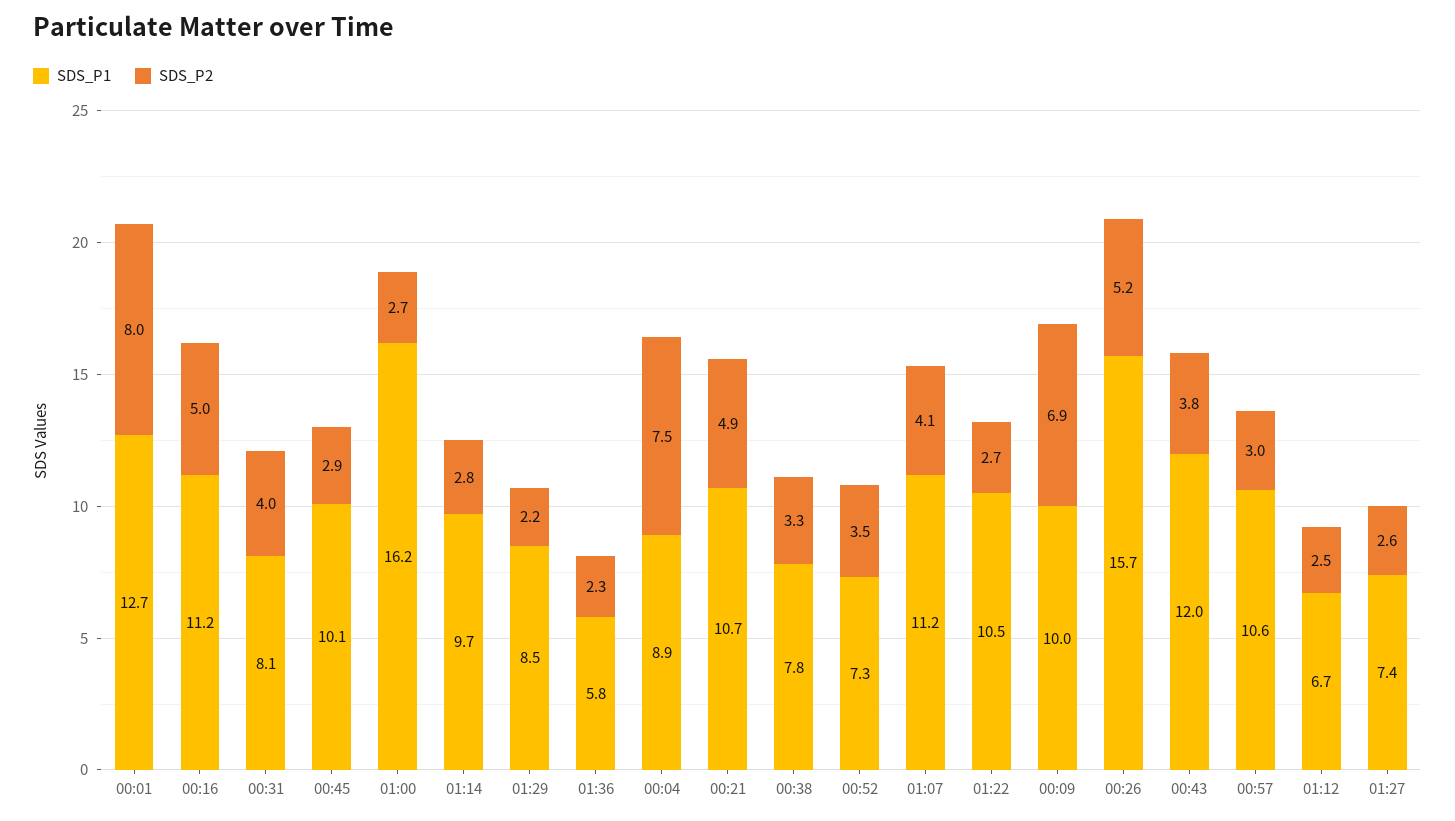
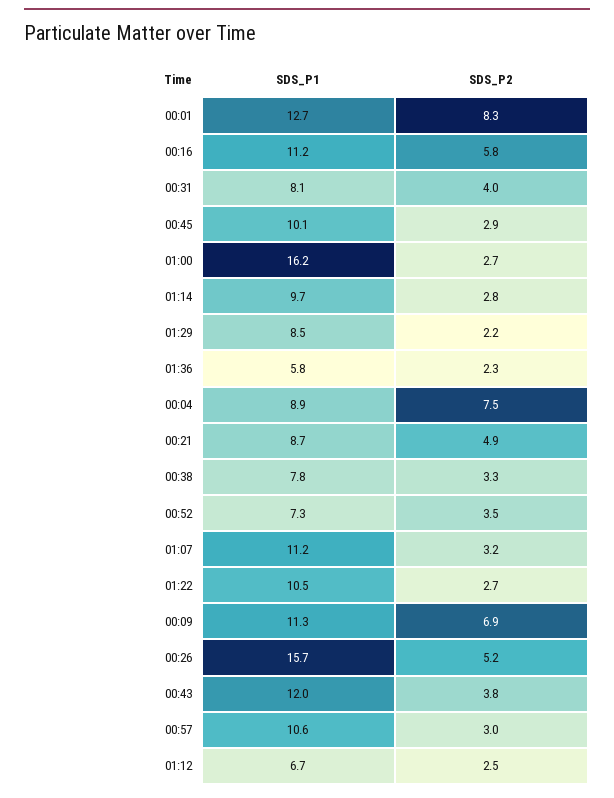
SDS_P2, 00:01: 8 -> 8.3
SDS_P2, 00:16: 5 -> 5.8
SDS_P1, 00:21: 10.7 -> 8.7
SDS_P2, 01:07: 4.1 -> 3.2
SDS_P1, 00:09: 10 -> 11.3
SDS_P1, 01:27: 7.4 -> none
SDS_P2, 01:27: 2.6 -> none

